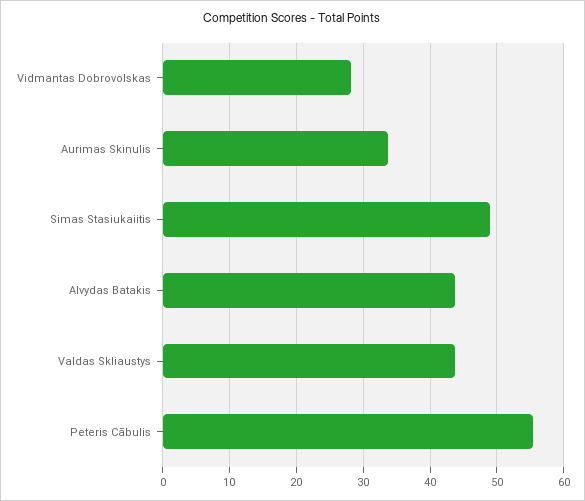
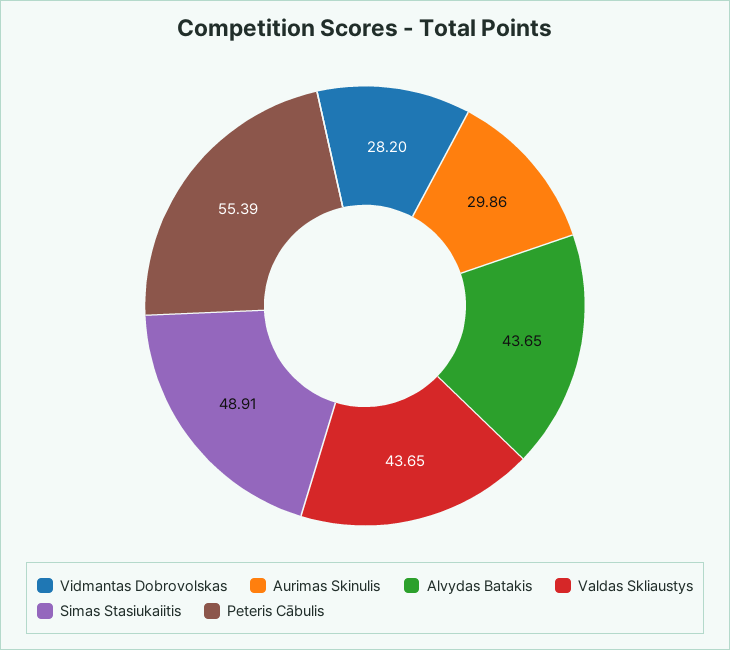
Aurimas Skinulis: 34 -> 29.86

